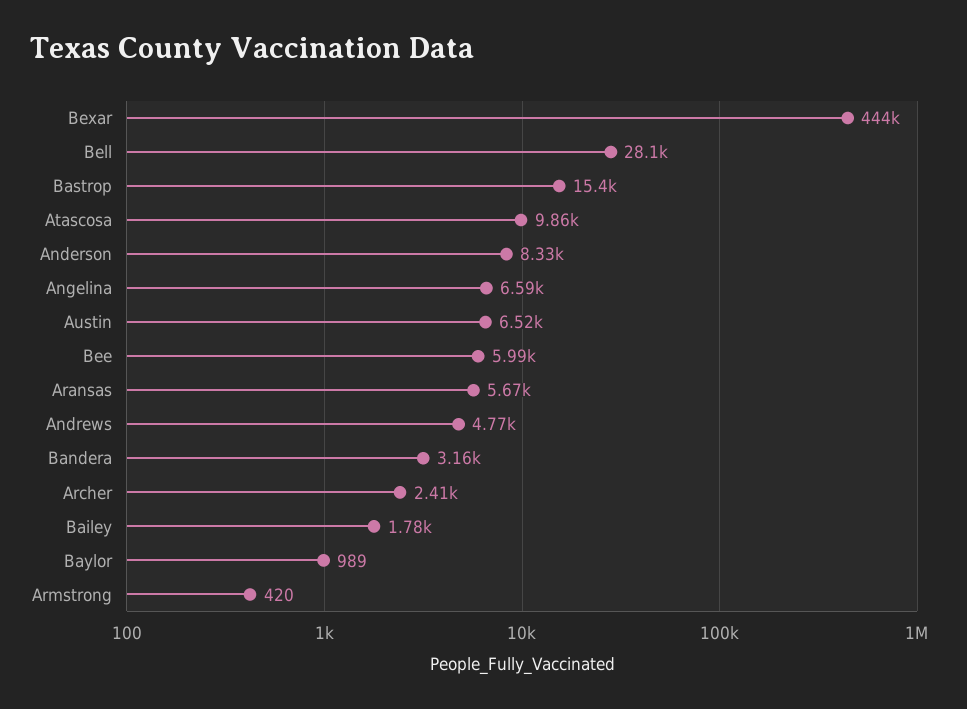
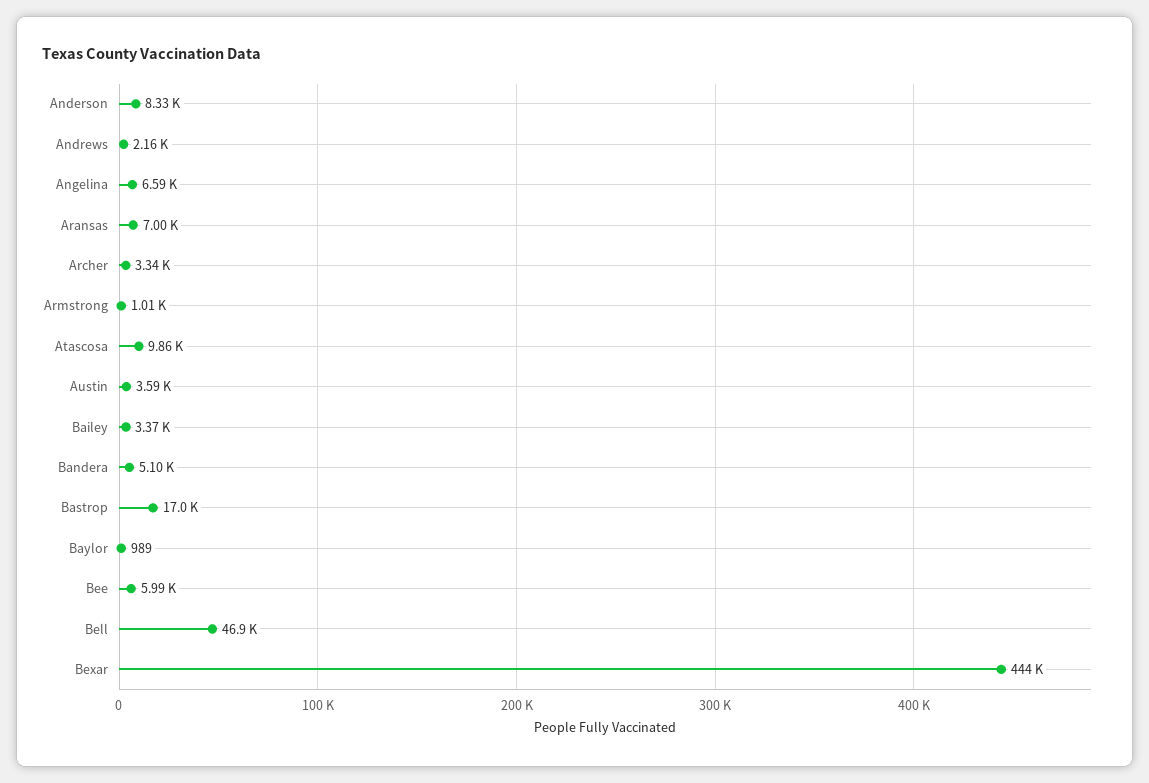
Bell: 28100 -> 46900
Bastrop: 15400 -> 17000
Austin: 6520 -> 3590
Aransas: 5670 -> 7000
Andrews: 4770 -> 2160
Bandera: 3160 -> 5100
Archer: 2410 -> 3340
Bailey: 1780 -> 3370
Armstrong: 420 -> 1010

